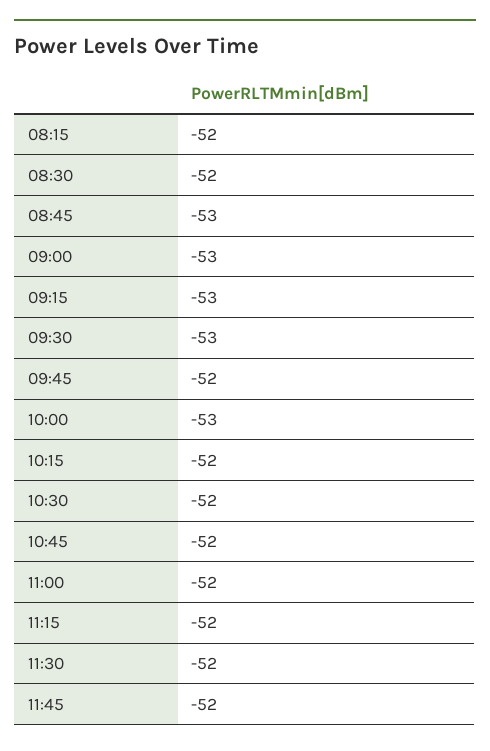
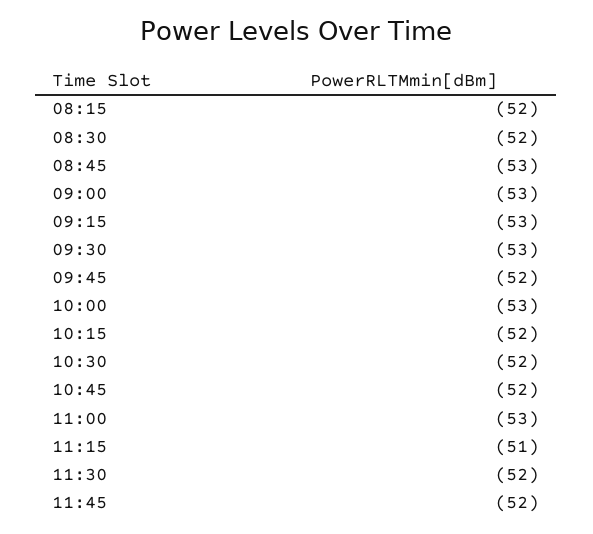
11:00: -52 -> -53
11:15: -52 -> -51

